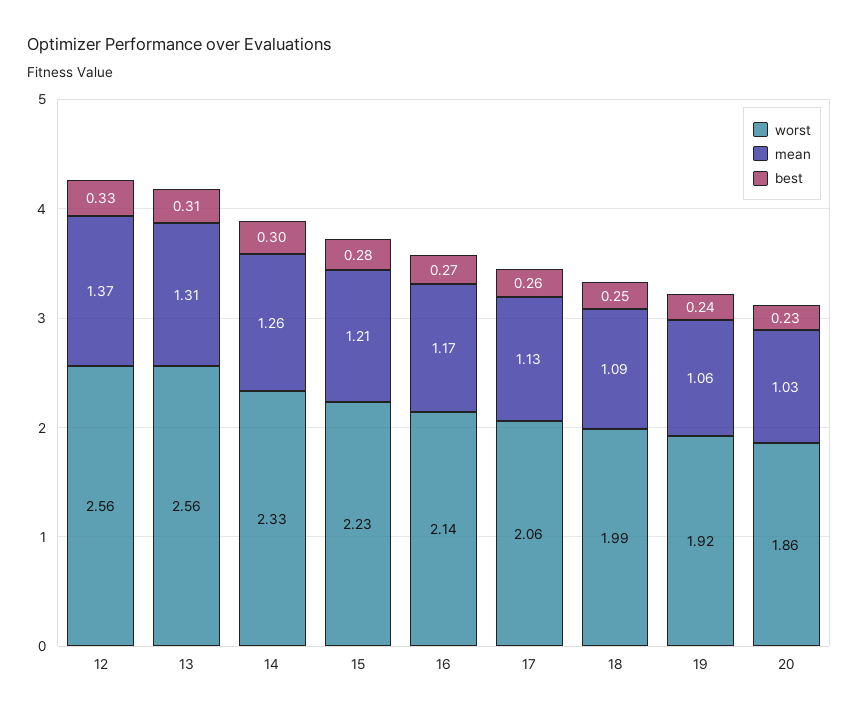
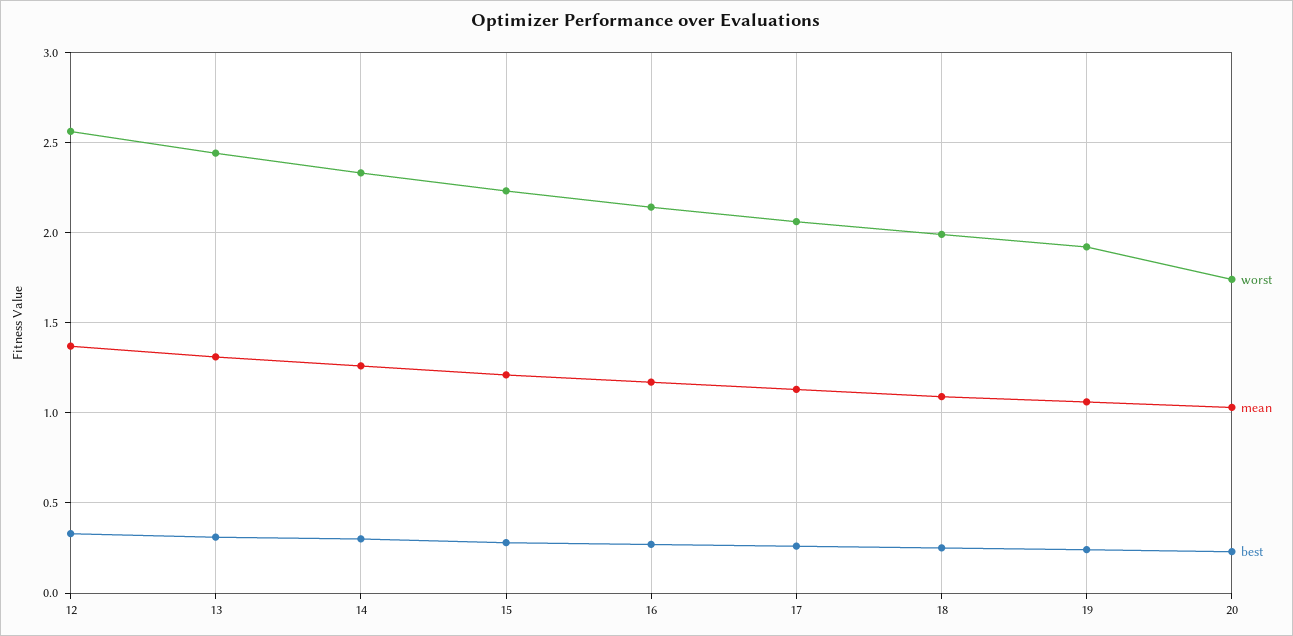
worst, 13: 2.56 -> 2.45
worst, 20: 1.86 -> 1.75

